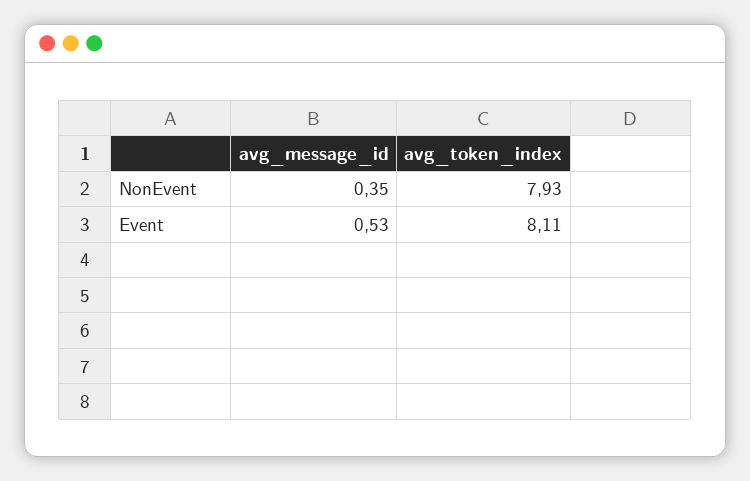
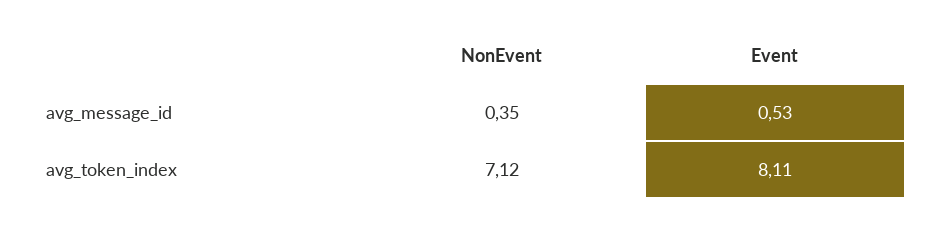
avg_token_index, NonEvent: 7.93 -> 7.12

